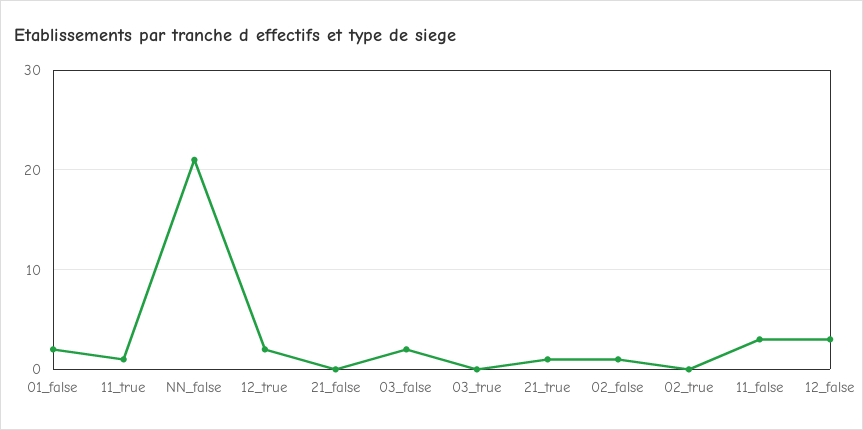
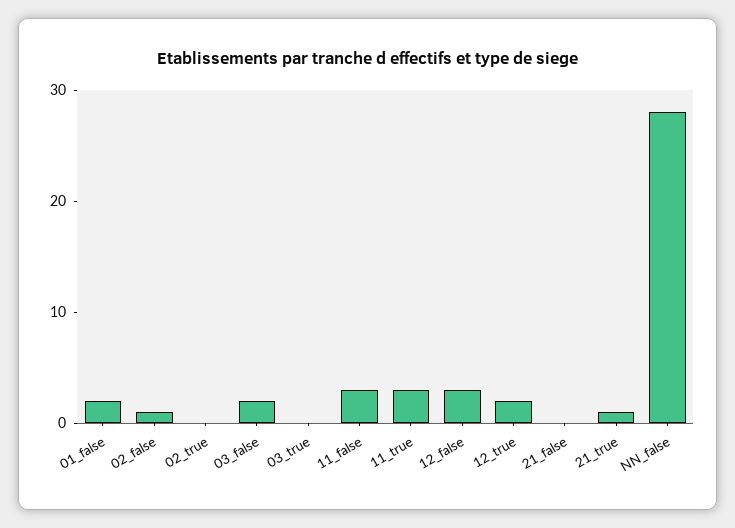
11_true: 1 -> 3
NN_false: 21 -> 28

